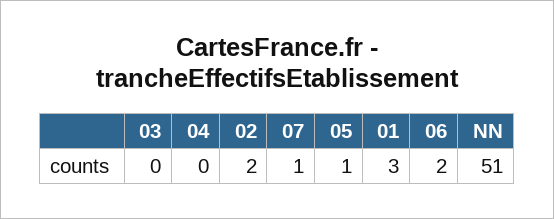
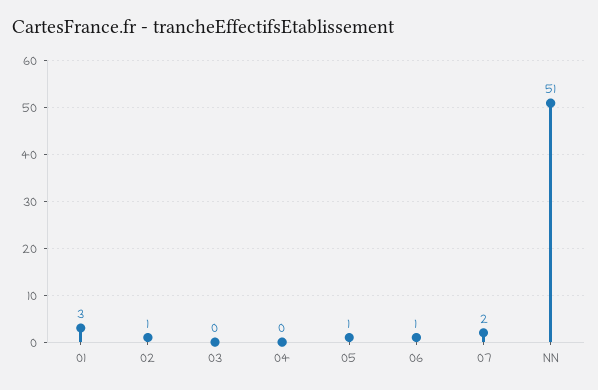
02: 2 -> 1
07: 1 -> 2
06: 2 -> 1

